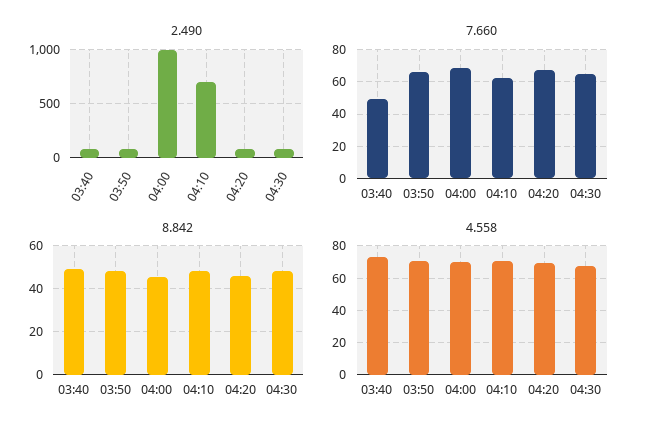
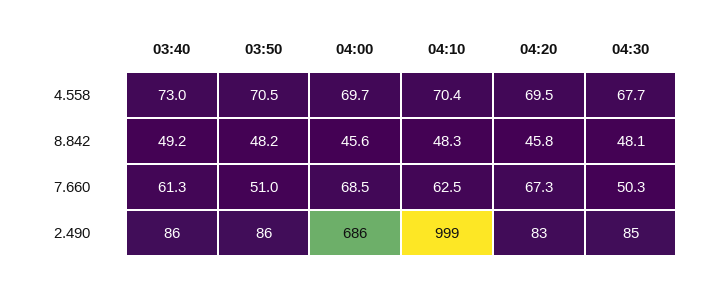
2.490, 04:00: 1000 -> 686
2.490, 04:10: 700 -> 999
7.660, 03:40: 50 -> 61.3
7.660, 03:50: 65 -> 51
7.660, 04:30: 65 -> 50.3

